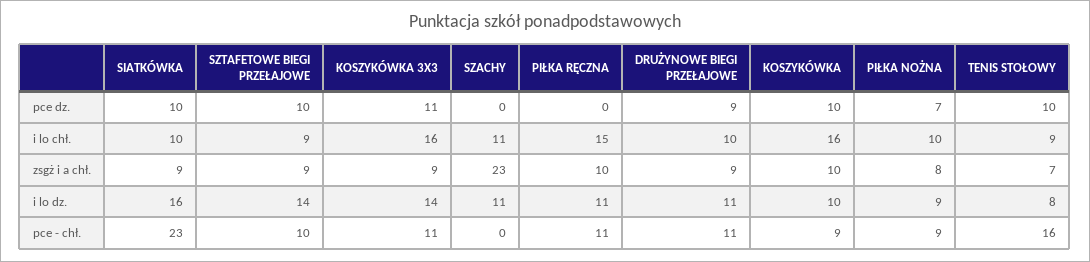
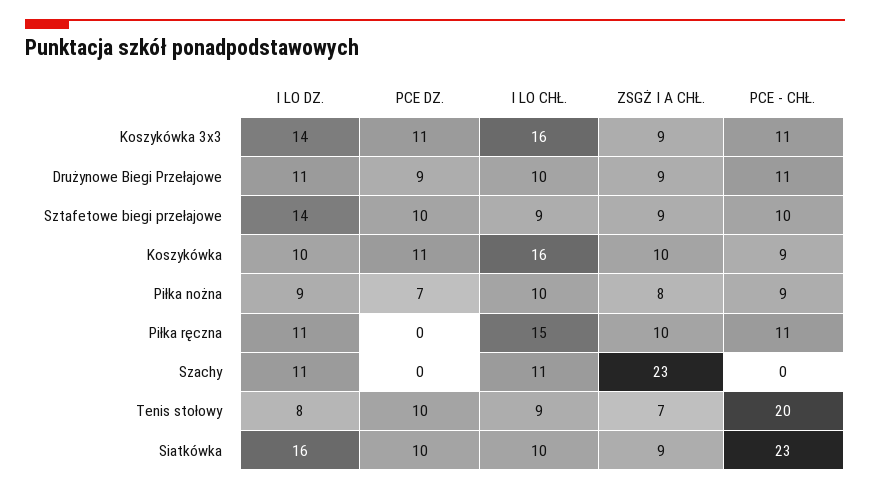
KOSZYKÓWKA, pce dz.: 10 -> 11
TENIS STOŁOWY, pce - chł.: 16 -> 20

